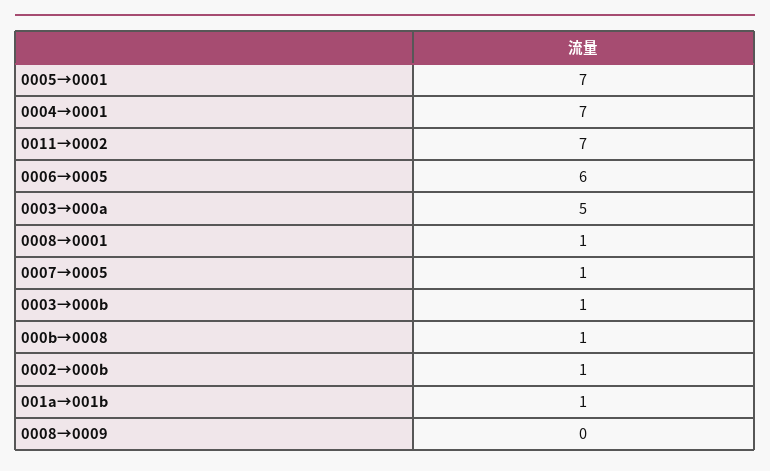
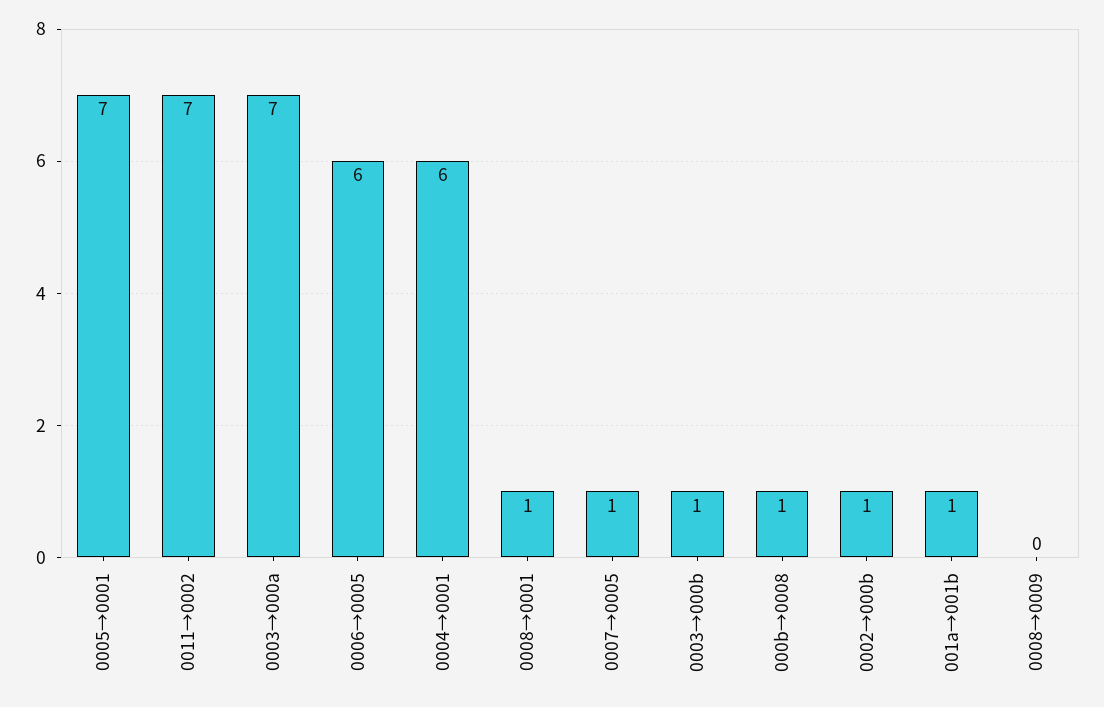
0004→0001: 7 -> 6
0003→000a: 5 -> 7

